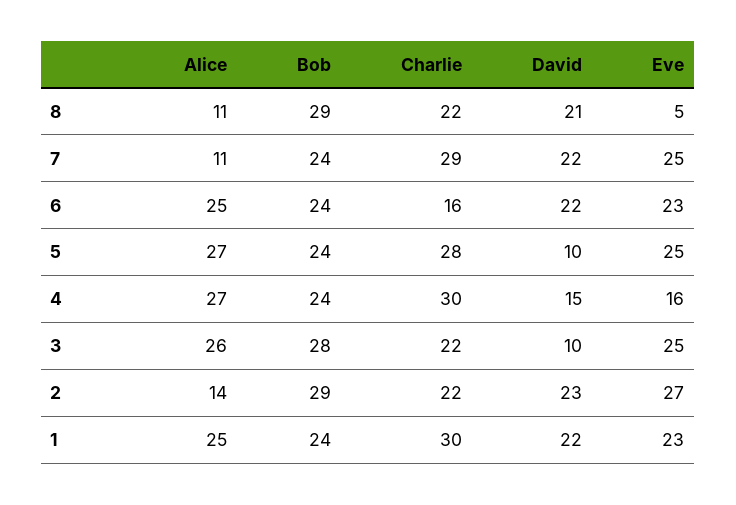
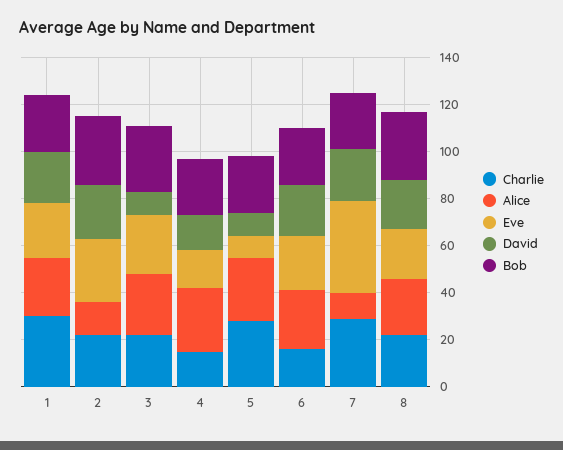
Alice, 8: 11 -> 25
Eve, 8: 5 -> 20
Eve, 7: 25 -> 40
Eve, 5: 25 -> 10
Charlie, 4: 30 -> 15

